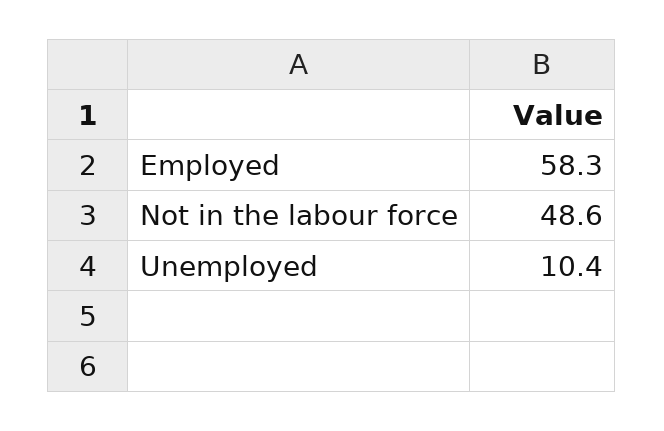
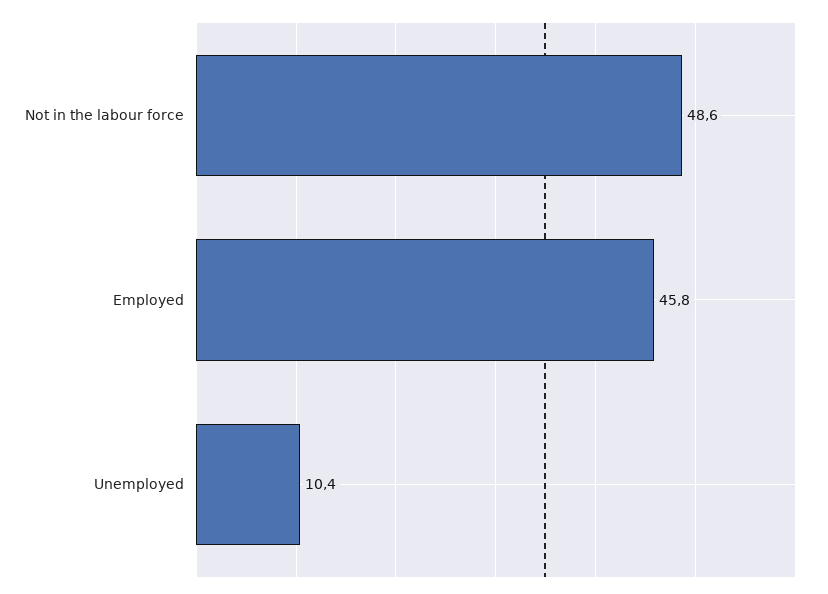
Employed: 58.3 -> 45.8

